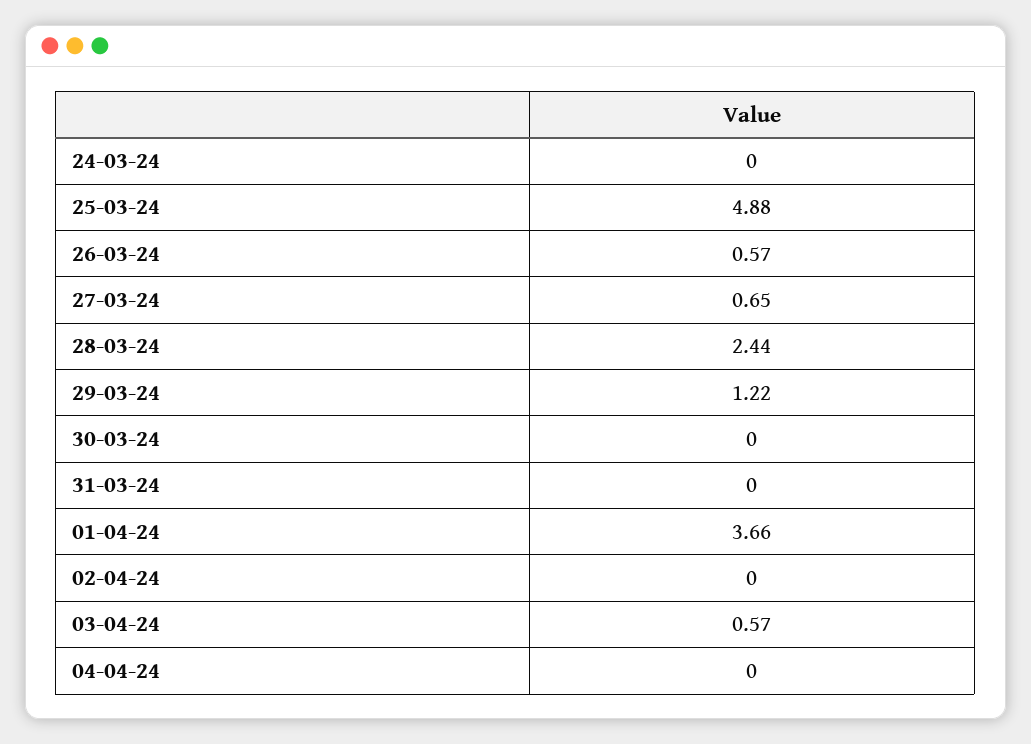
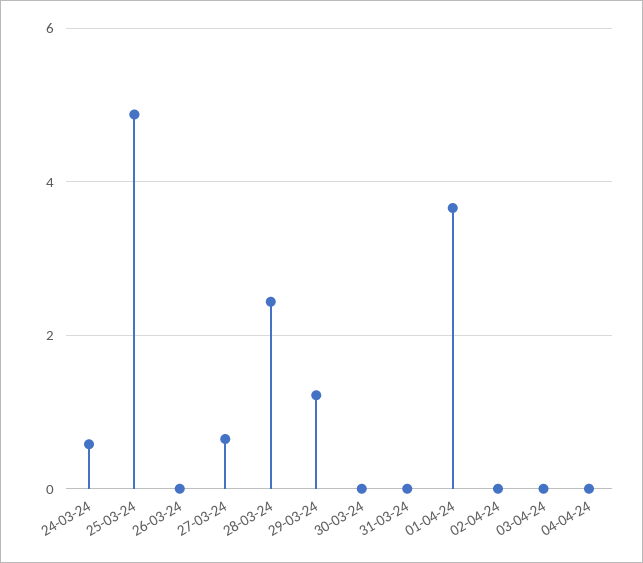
24-03-24: 0 -> 0.6
26-03-24: 0.57 -> 0
03-04-24: 0.57 -> 0

